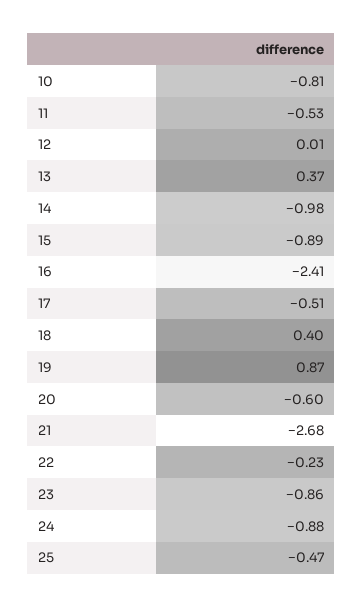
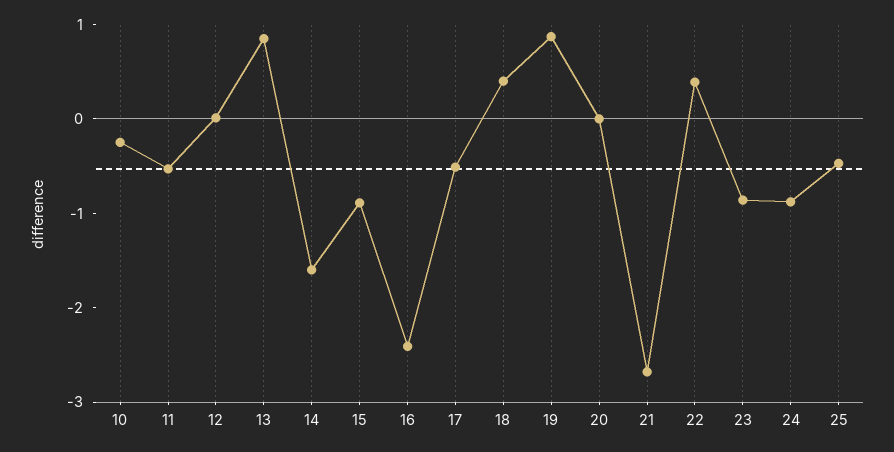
10: -0.81 -> -0.2
13: 0.37 -> 0.8
14: -0.98 -> -1.6
20: -0.6 -> 0
22: -0.23 -> 0.4

